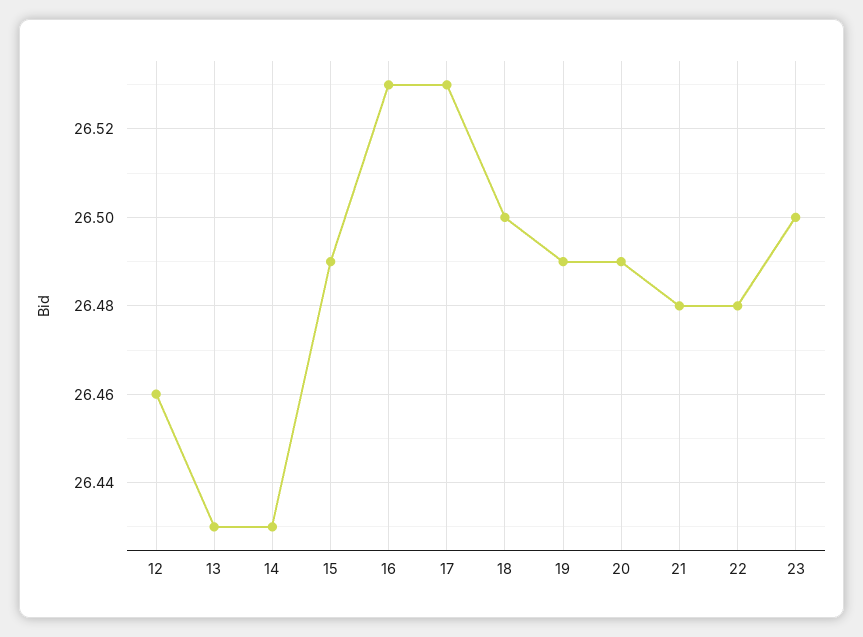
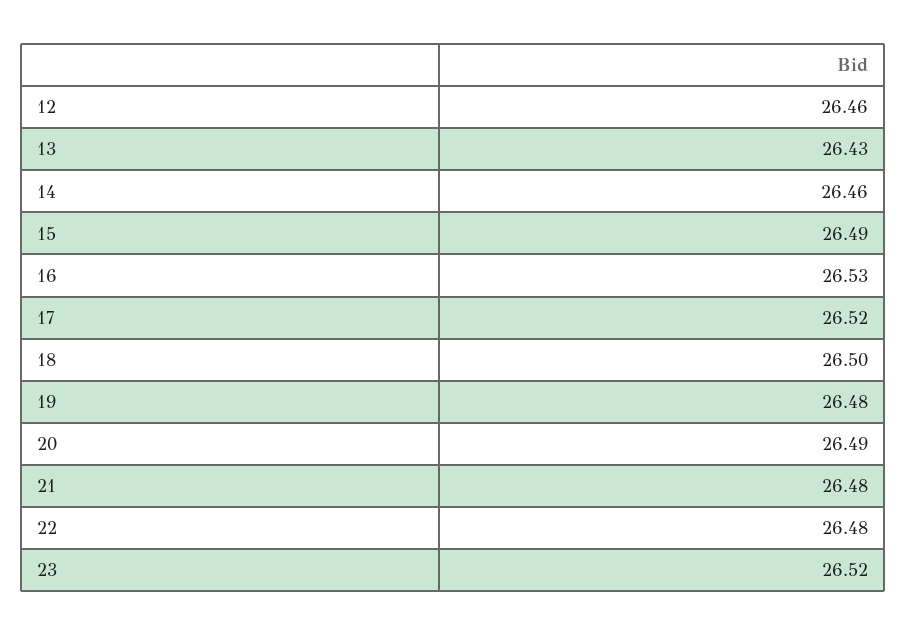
14: 26.43 -> 26.46
17: 26.53 -> 26.52
19: 26.49 -> 26.48
23: 26.5 -> 26.52

